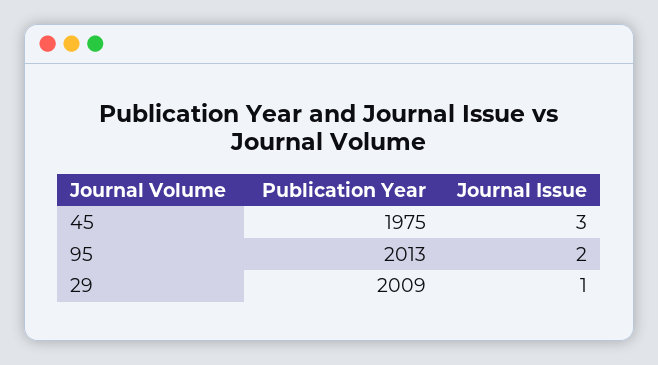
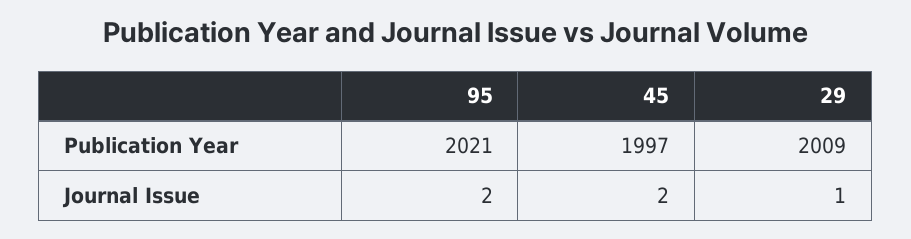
Publication Year, 45: 1975 -> 1997
Journal Issue, 45: 3 -> 2
Publication Year, 95: 2013 -> 2021

